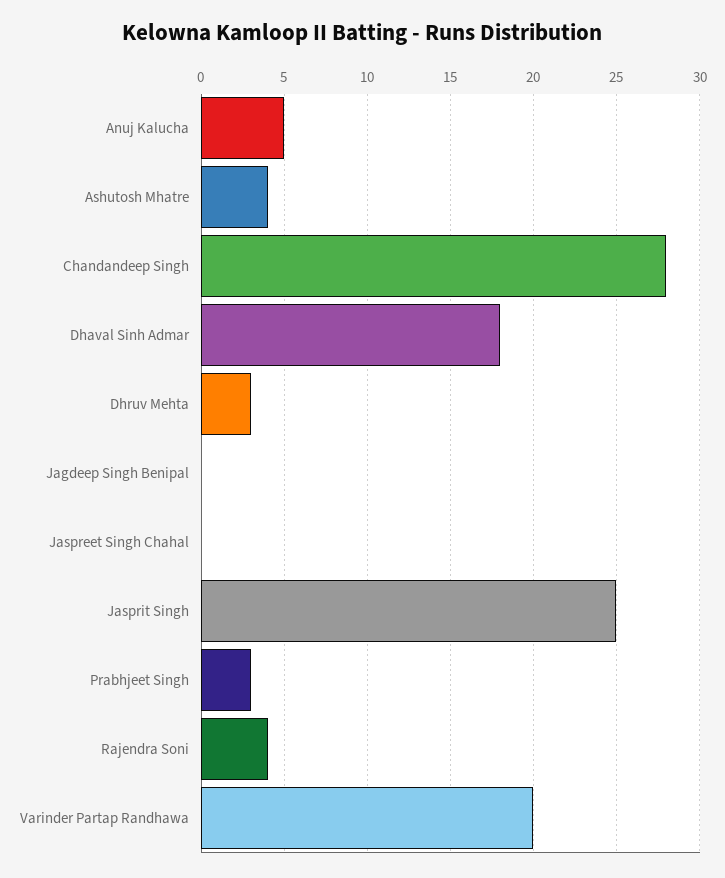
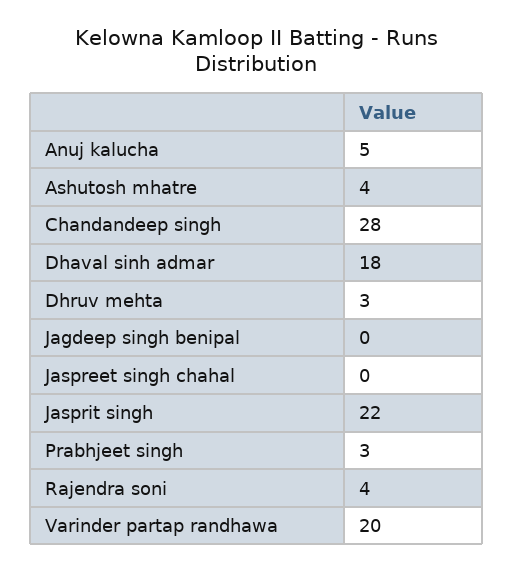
Jasprit Singh: 25 -> 22

